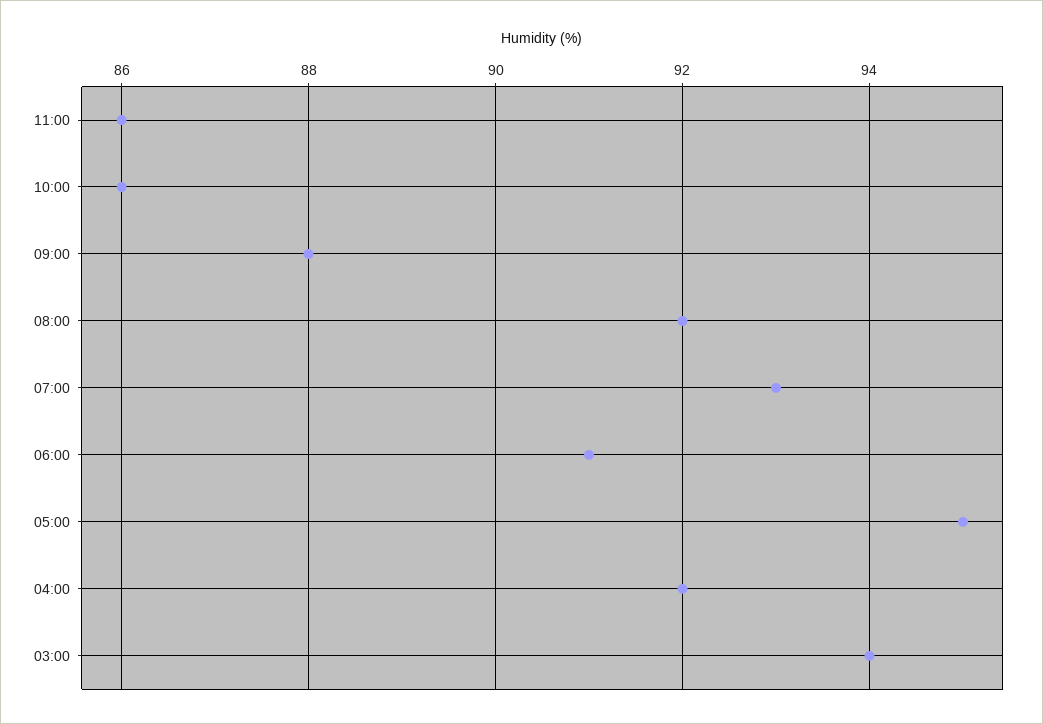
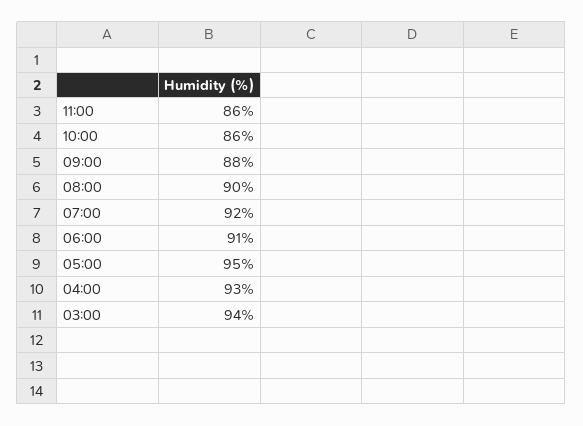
08:00: 92 -> 90
07:00: 93 -> 92
04:00: 92 -> 93

